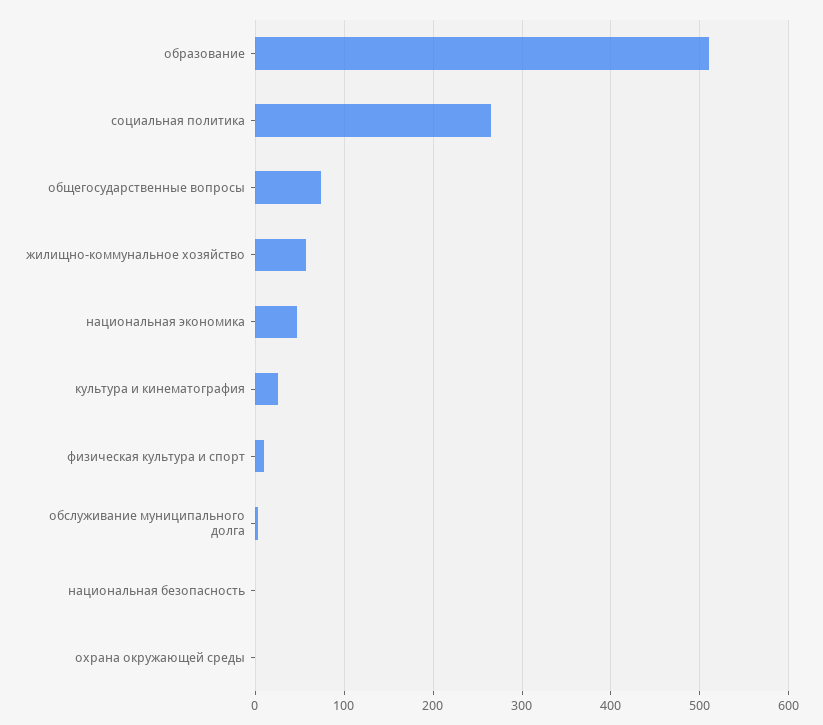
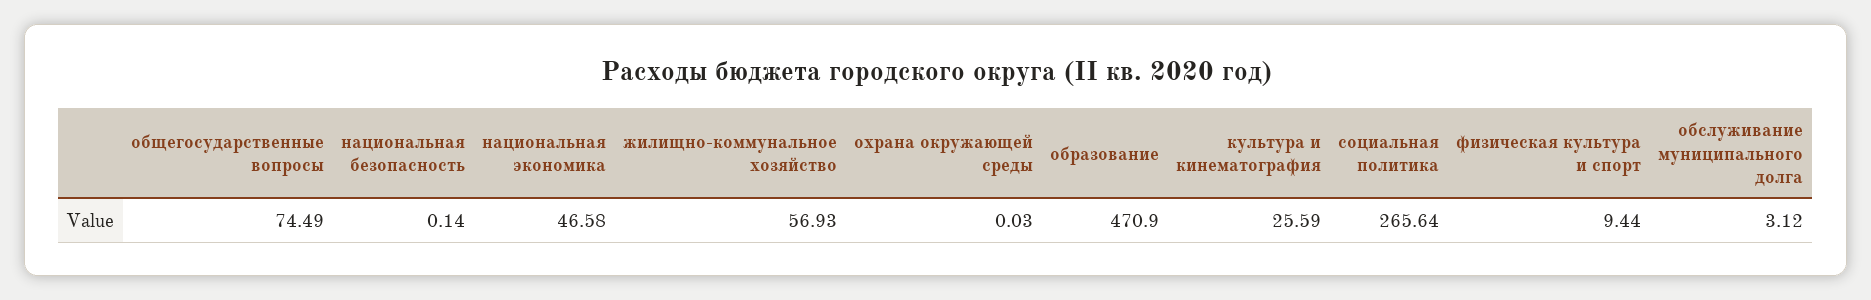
образование: 510 -> 470.9

